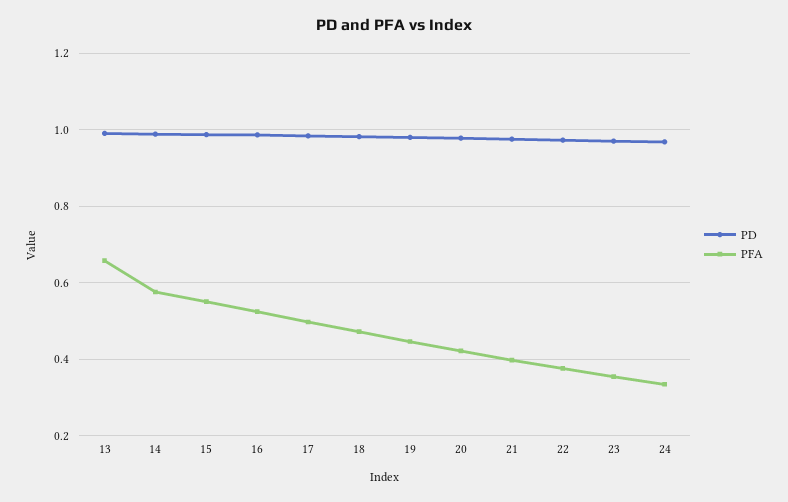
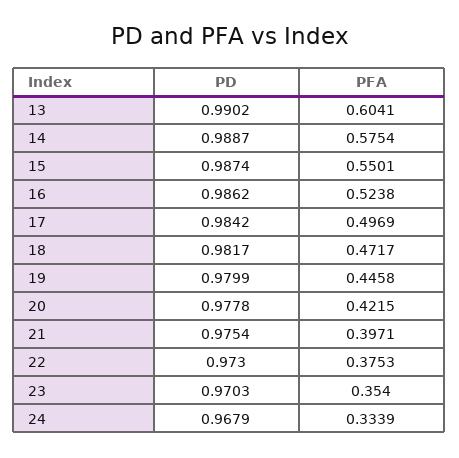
PFA, 13: 0.66 -> 0.6041

